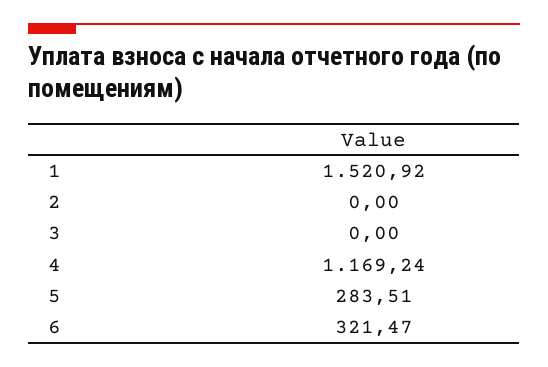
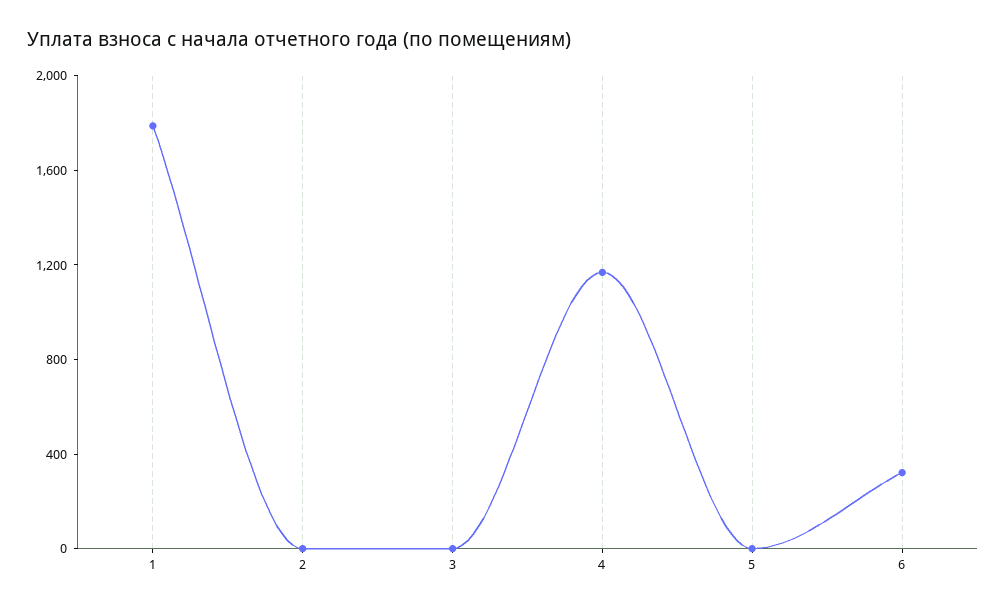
1: 1520.92 -> 1800
5: 283.51 -> 0

